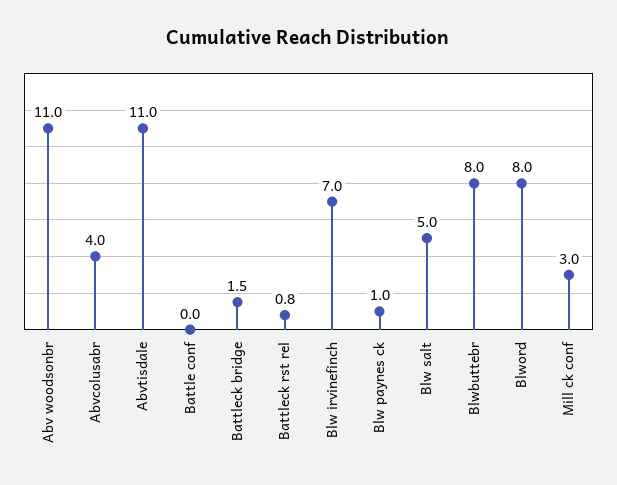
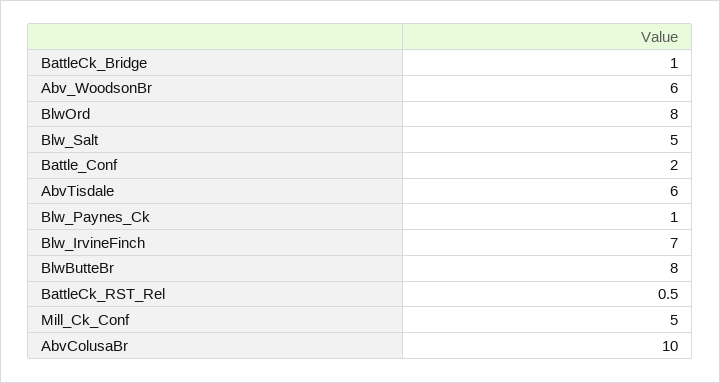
Abv woodsonbr: 11 -> 6
Abvcolusabr: 4 -> 10
Abvtisdale: 11 -> 6
Battle conf: 0 -> 2
Battleck bridge: 1.5 -> 1
Battleck rst rel: 0.8 -> 0.5
Mill ck conf: 3 -> 5

